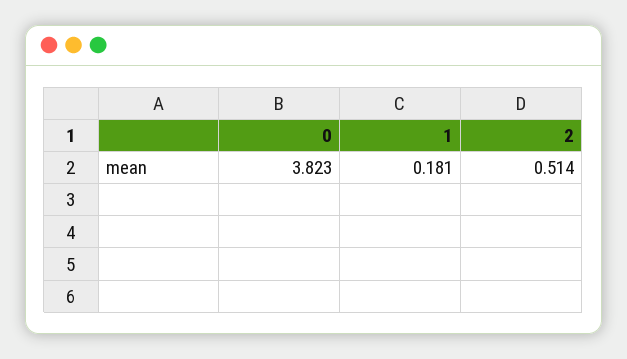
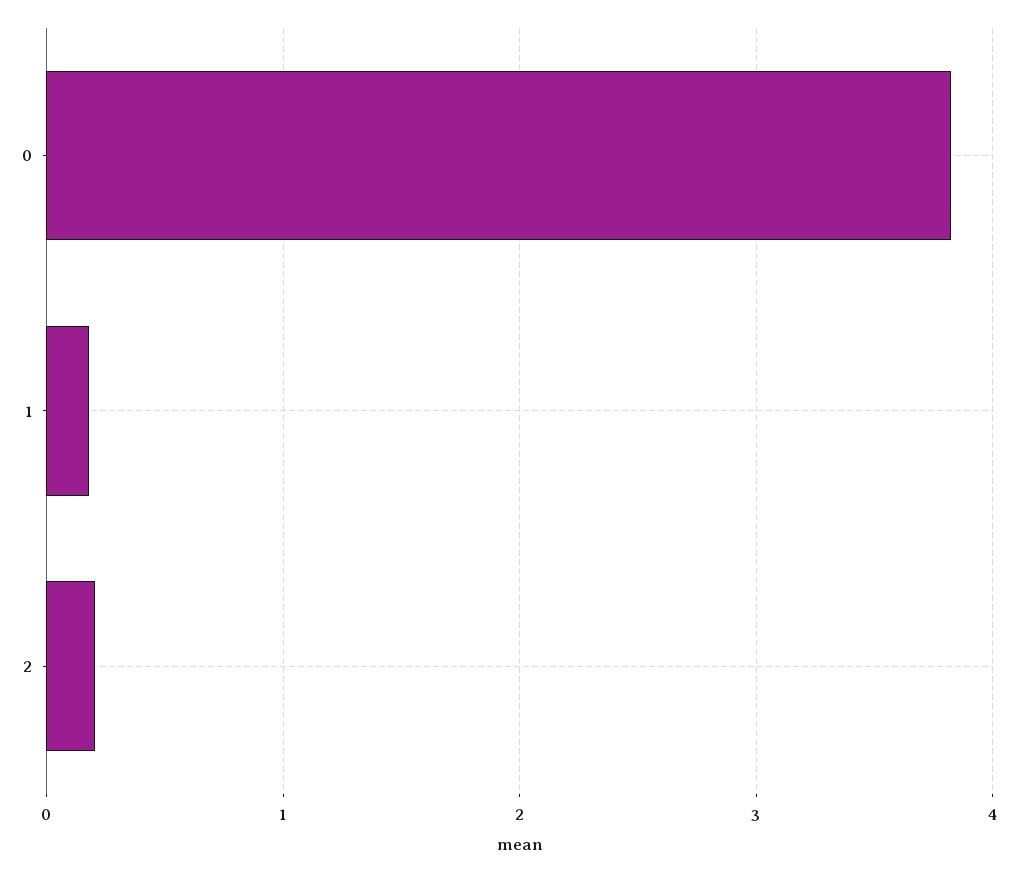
2: 0.514 -> 0.2

